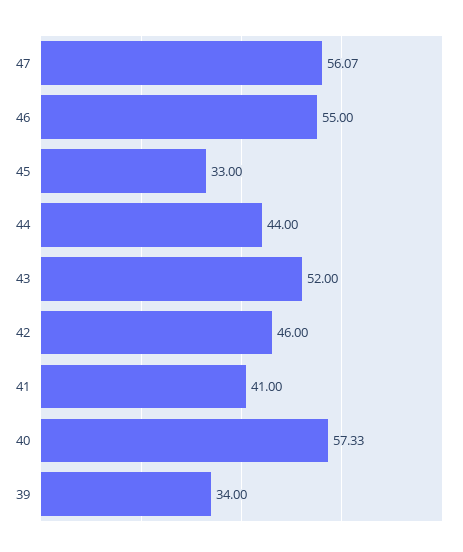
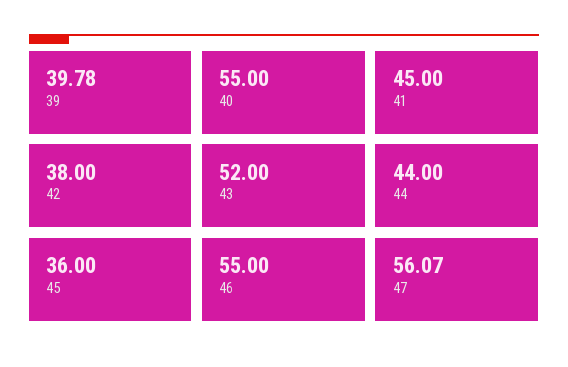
45: 33 -> 36
42: 46 -> 38
41: 41 -> 45
40: 57.33 -> 55
39: 34 -> 39.78

